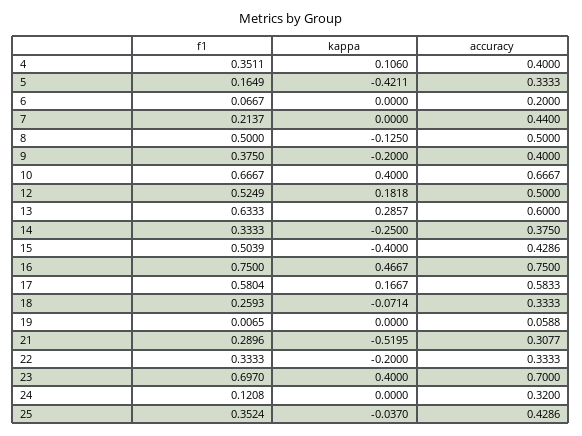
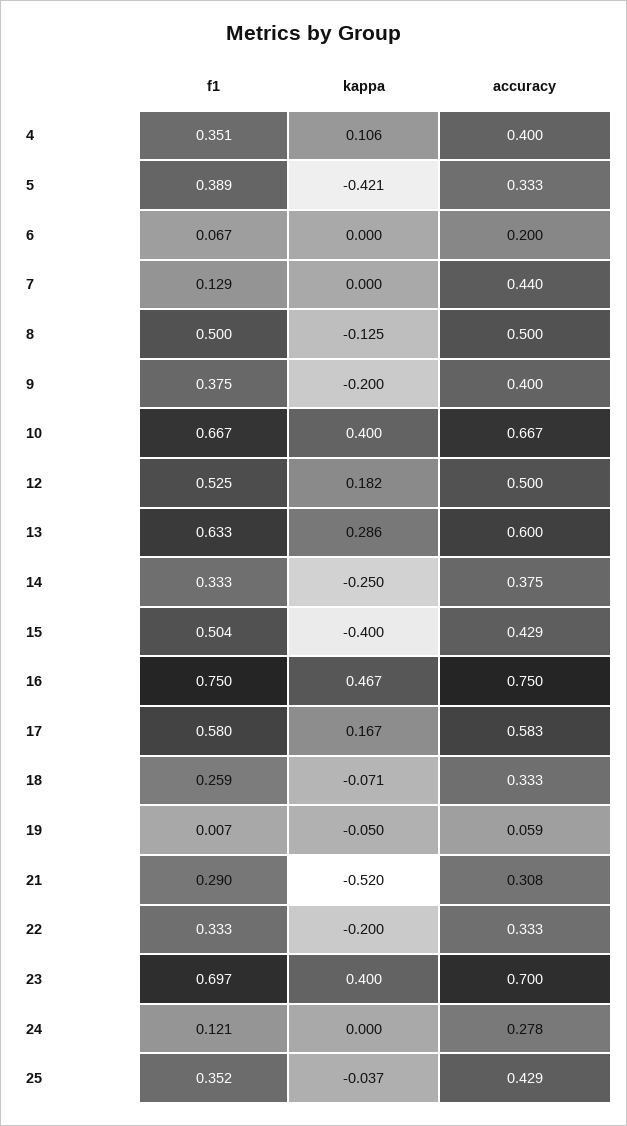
f1, 5: 0.1649 -> 0.389
f1, 7: 0.2137 -> 0.129
kappa, 19: 0 -> -0.05
accuracy, 24: 0.32 -> 0.278

